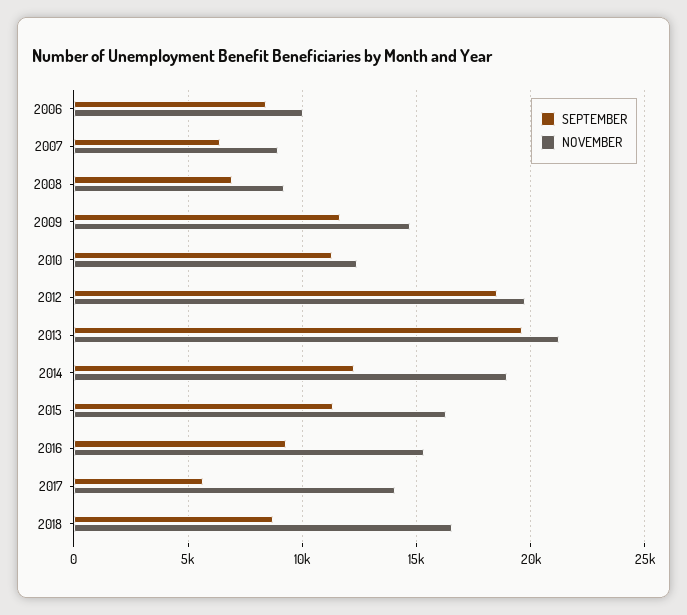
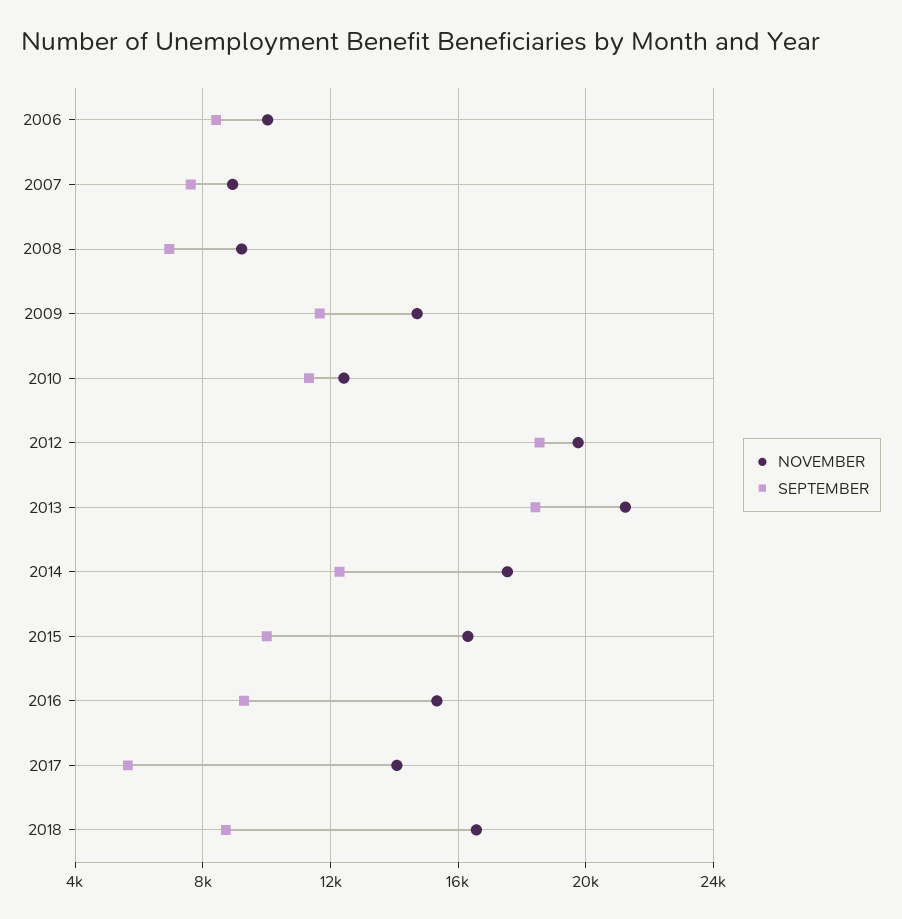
SEPTEMBER, 2007: 6500 -> 7500
SEPTEMBER, 2013: 19500 -> 18500
NOVEMBER, 2014: 19000 -> 17500
SEPTEMBER, 2015: 11500 -> 10000

